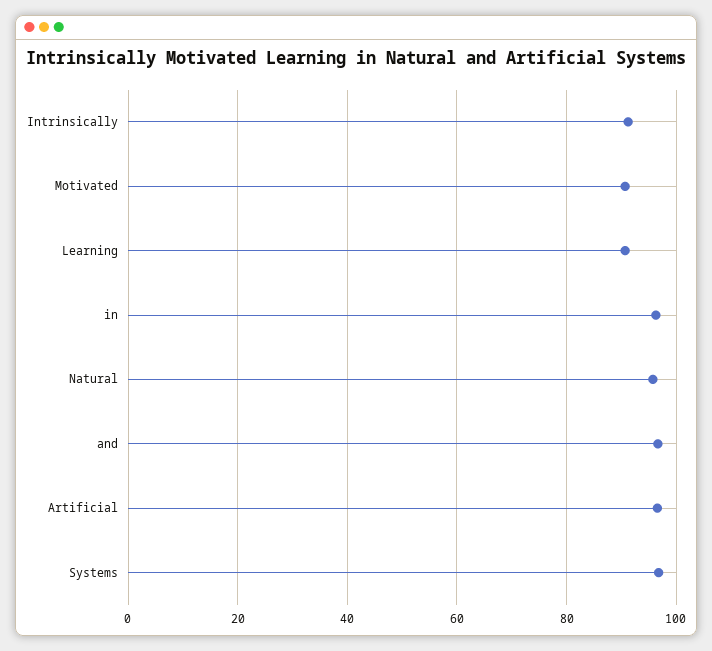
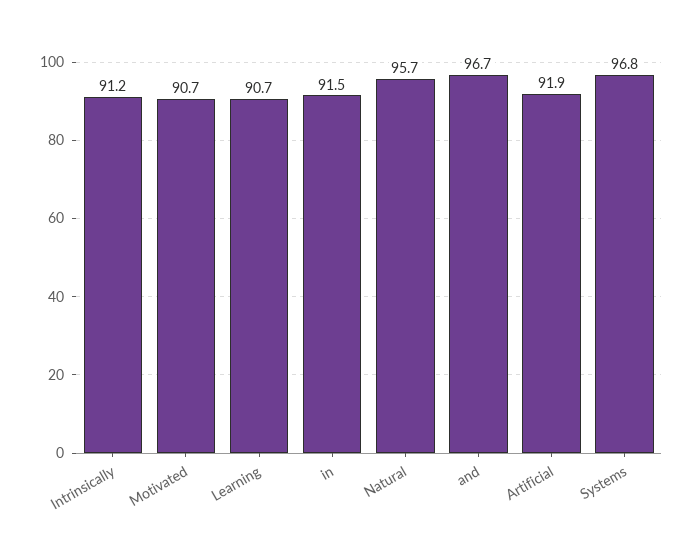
in: 96 -> 91.5
Artificial: 96 -> 91.9

